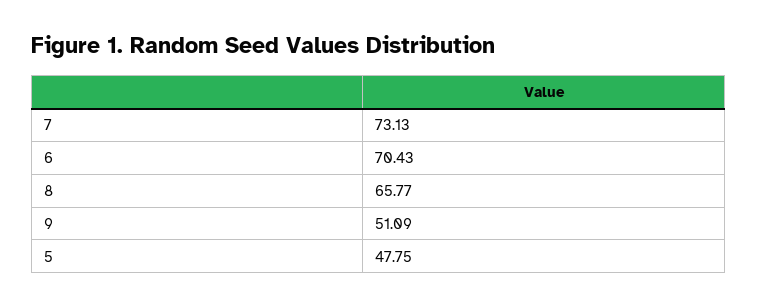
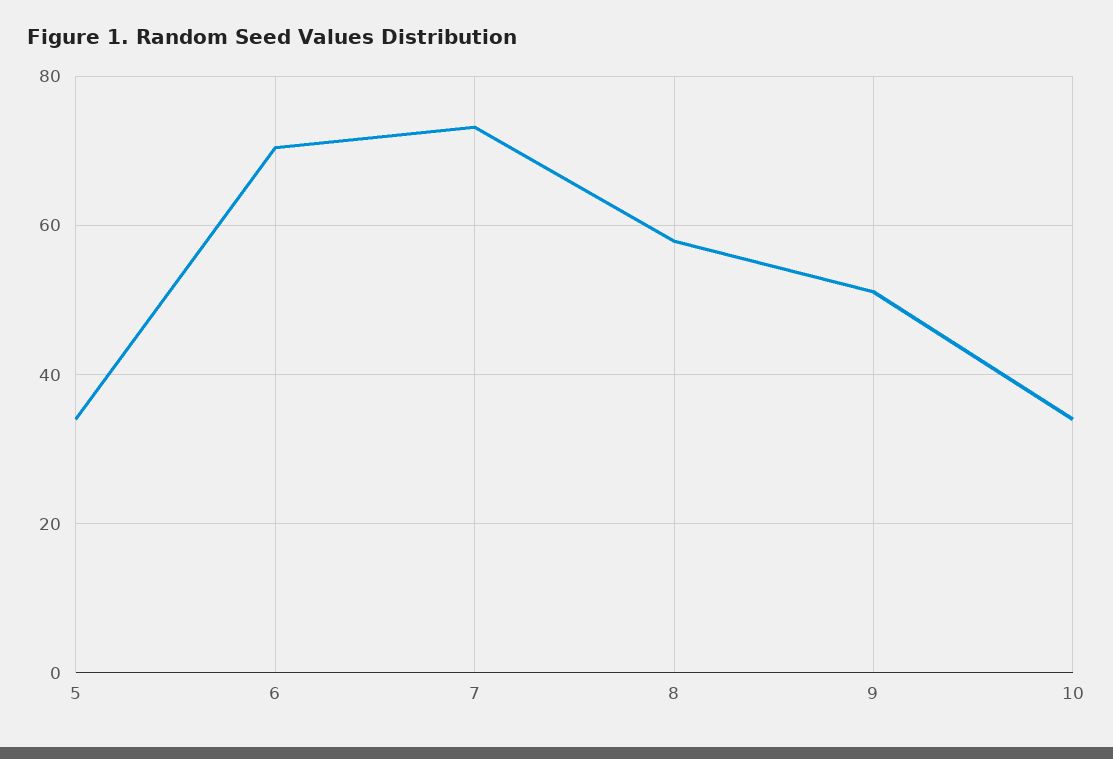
8: 65.77 -> 58
5: 47.75 -> 34
10: none -> 34

